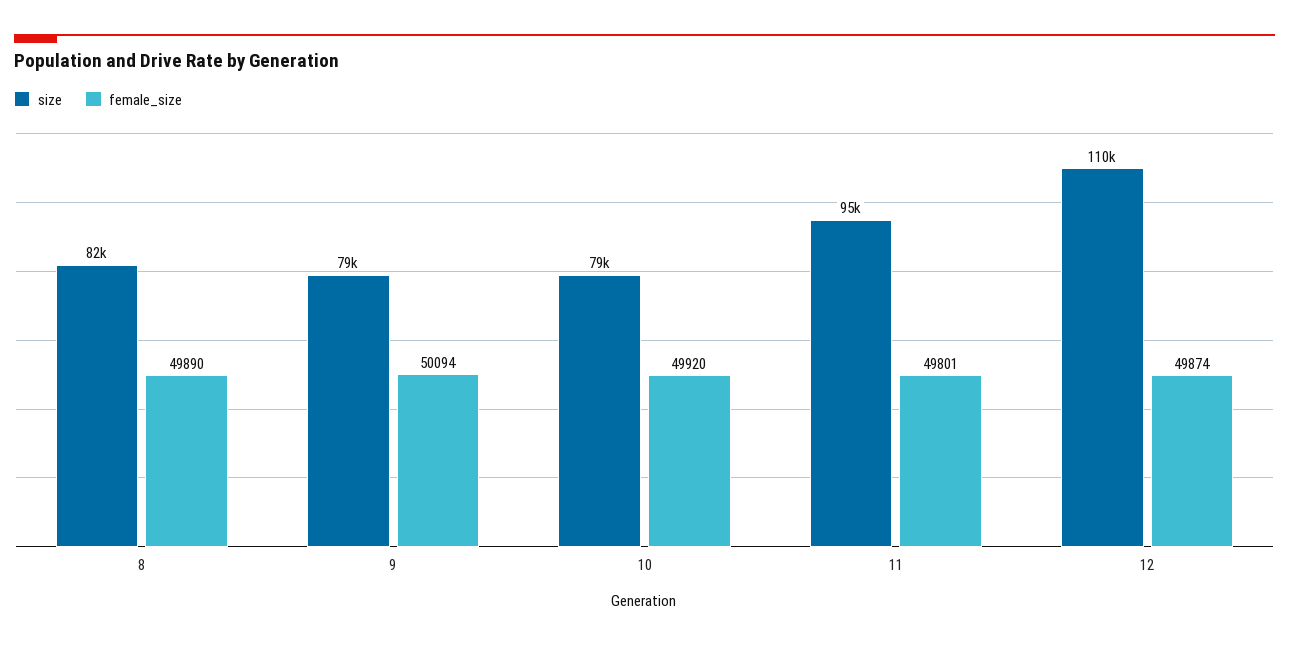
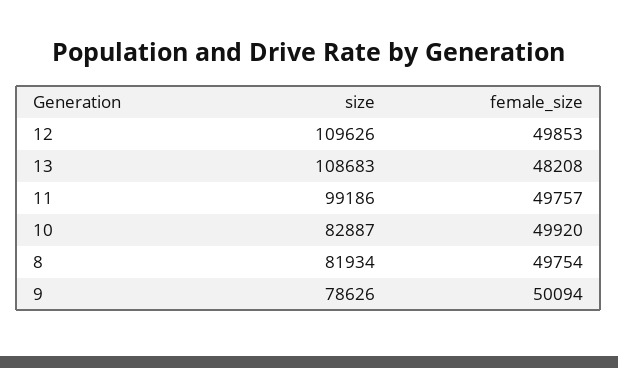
female_size, 8: 49890 -> 49754
size, 10: 79000 -> 82887
size, 11: 95000 -> 99186
female_size, 11: 49801 -> 49757
female_size, 12: 49874 -> 49853
size, 13: none -> 108683
female_size, 13: none -> 48208

